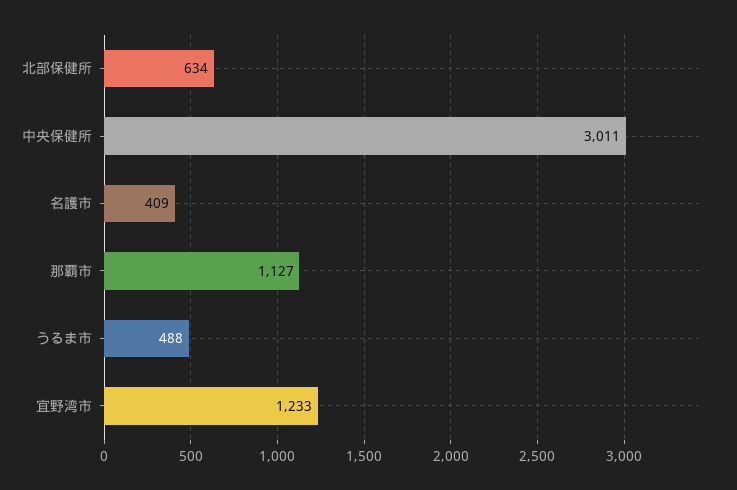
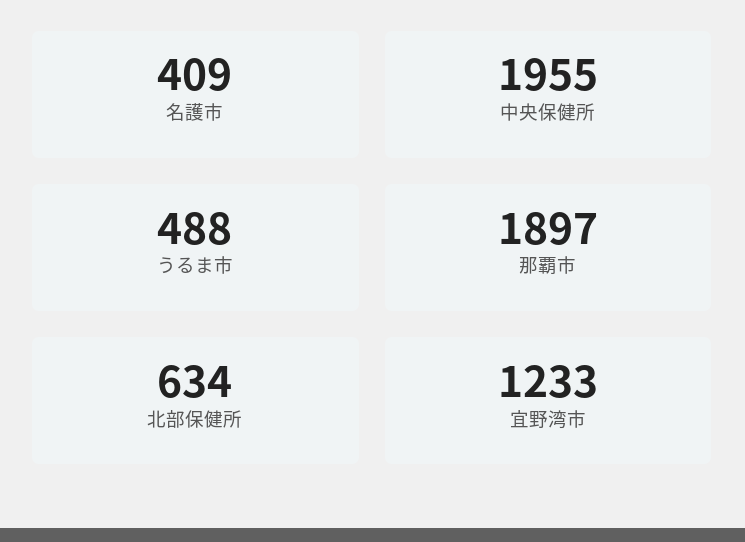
中央保健所: 3011 -> 1955
那覇市: 1127 -> 1897

